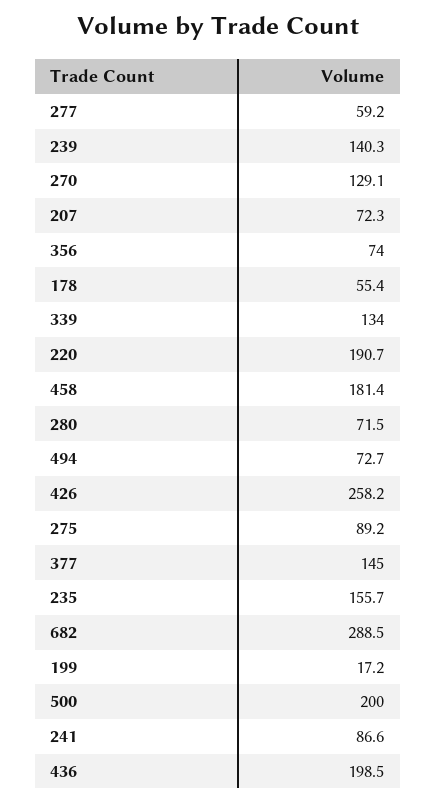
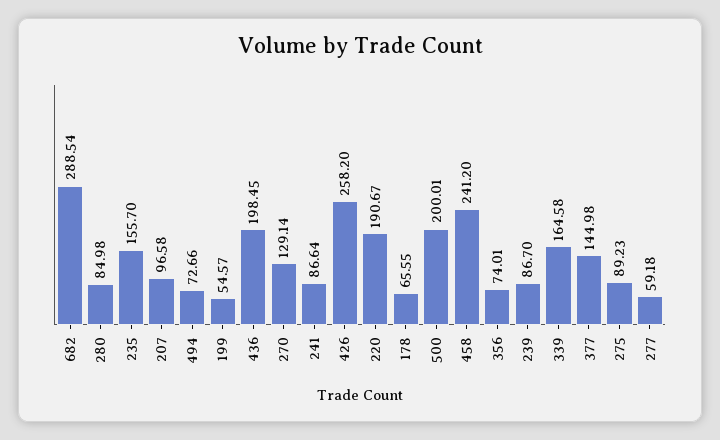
239: 140.3 -> 86.7
207: 72.3 -> 96.58
178: 55.4 -> 65.55
339: 134 -> 164.58
458: 181.4 -> 241.2
280: 71.5 -> 84.98
199: 17.2 -> 54.57

